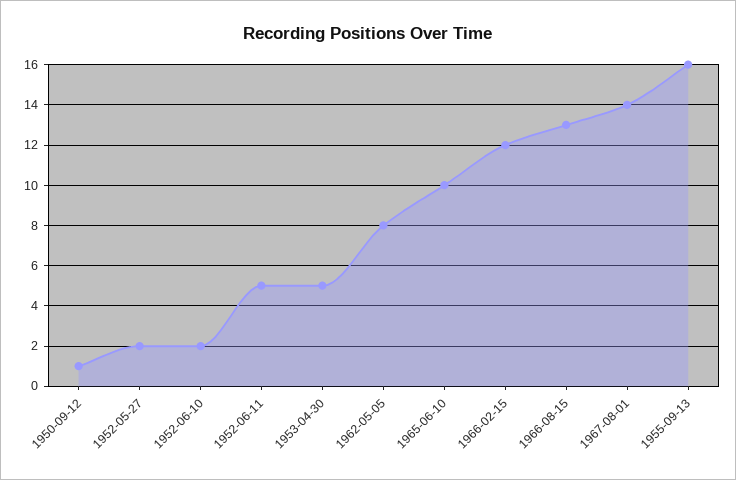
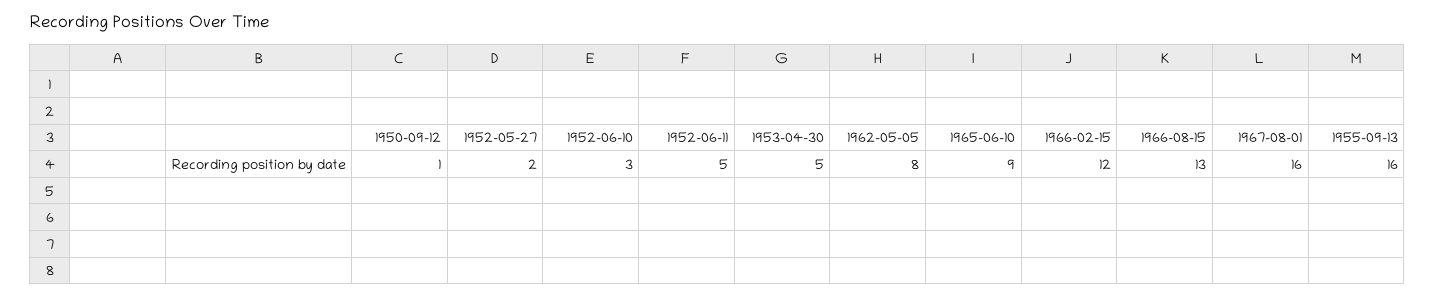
1952-06-10: 2 -> 3
1965-06-10: 10 -> 9
1967-08-01: 14 -> 16

